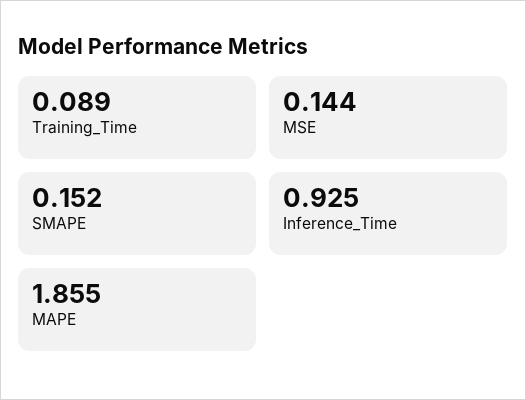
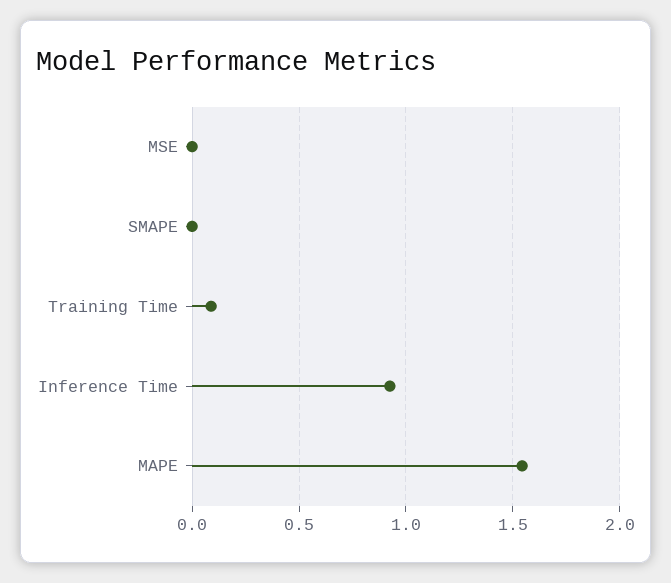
MSE: 0.144 -> 0
SMAPE: 0.152 -> 0
MAPE: 1.855 -> 1.55

